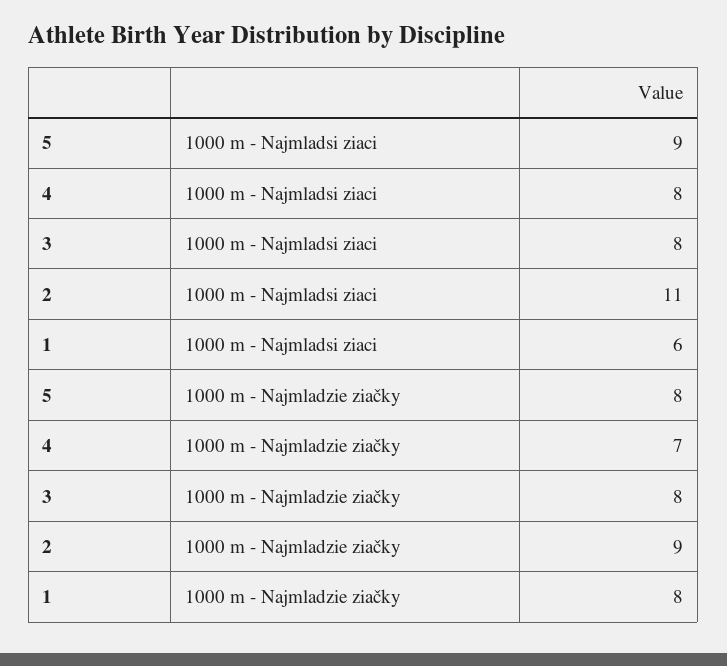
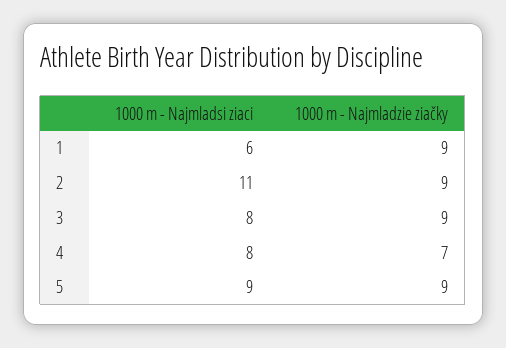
5, 1000 m - Najmladzie ziačky: 8 -> 9
3, 1000 m - Najmladzie ziačky: 8 -> 9
1, 1000 m - Najmladzie ziačky: 8 -> 9

